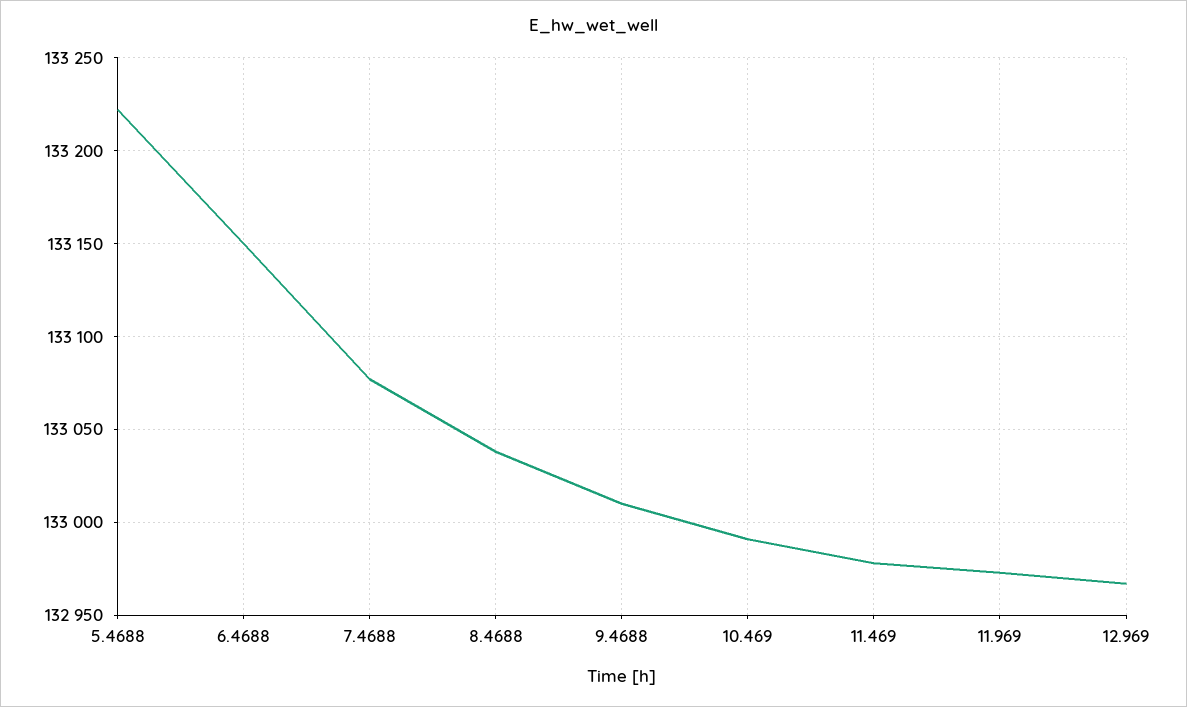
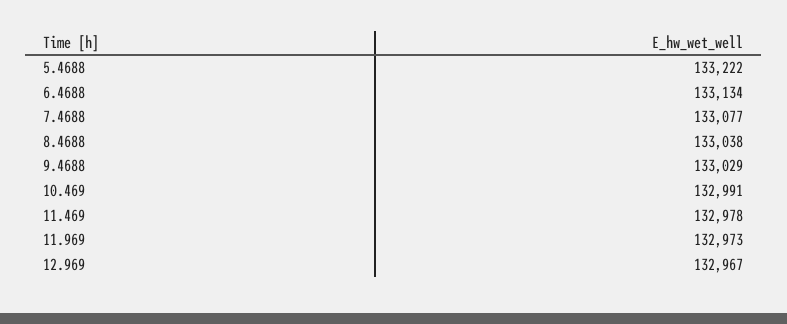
6.4688: 133150 -> 133134
9.4688: 133010 -> 133029

